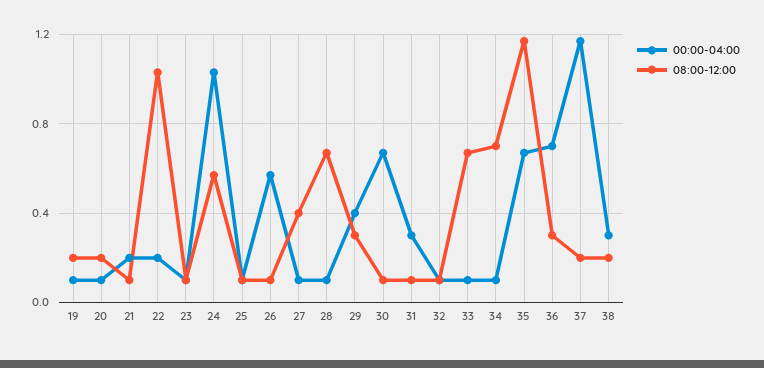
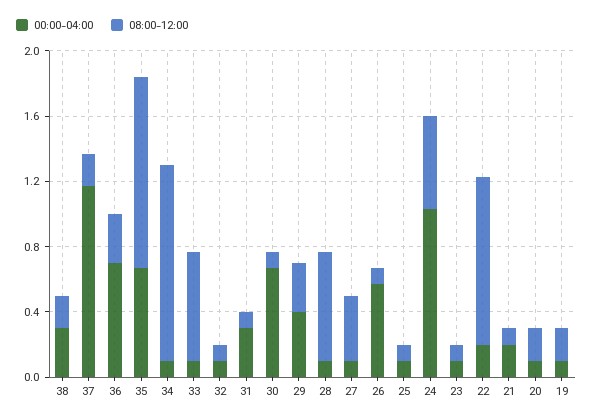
08:00-12:00, 34: 0.7 -> 1.2

